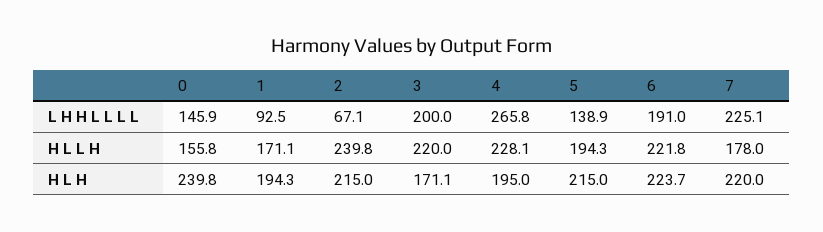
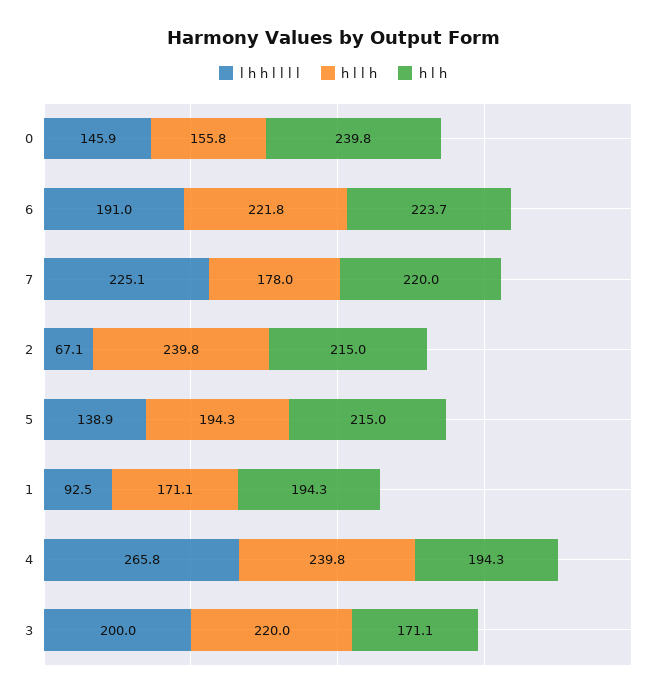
H L L H, 4: 228.1 -> 239.8
H L H, 4: 195 -> 194.3

